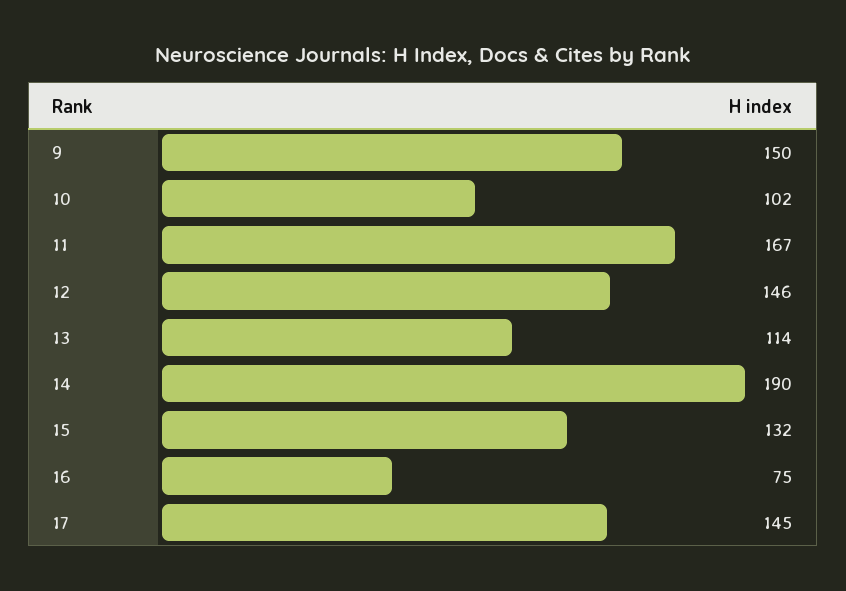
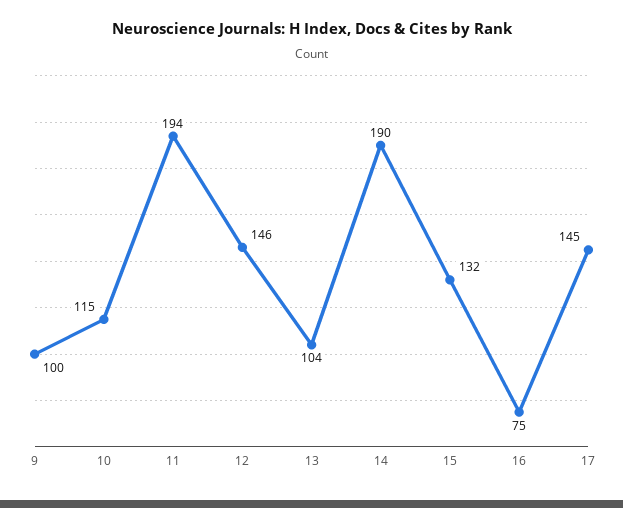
9: 150 -> 100
10: 102 -> 115
11: 167 -> 194
13: 114 -> 104

